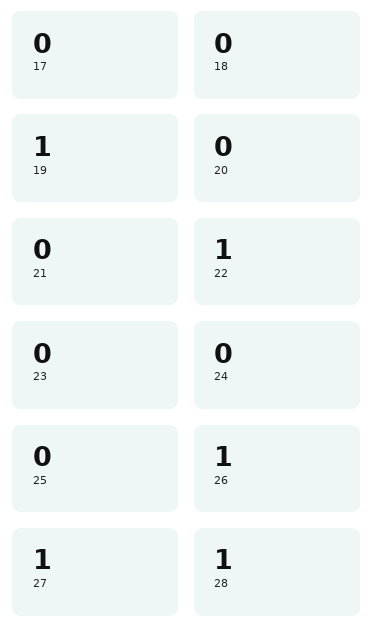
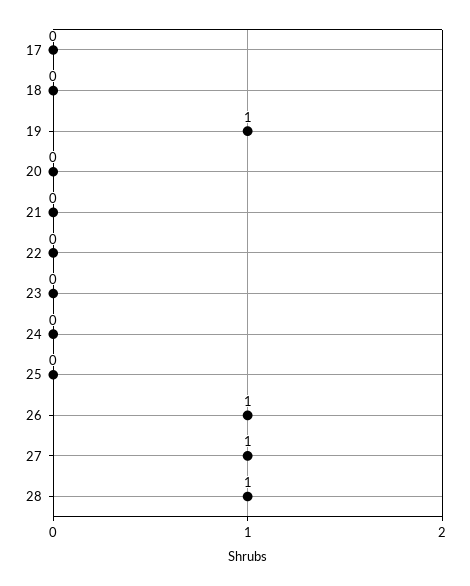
22: 1 -> 0

